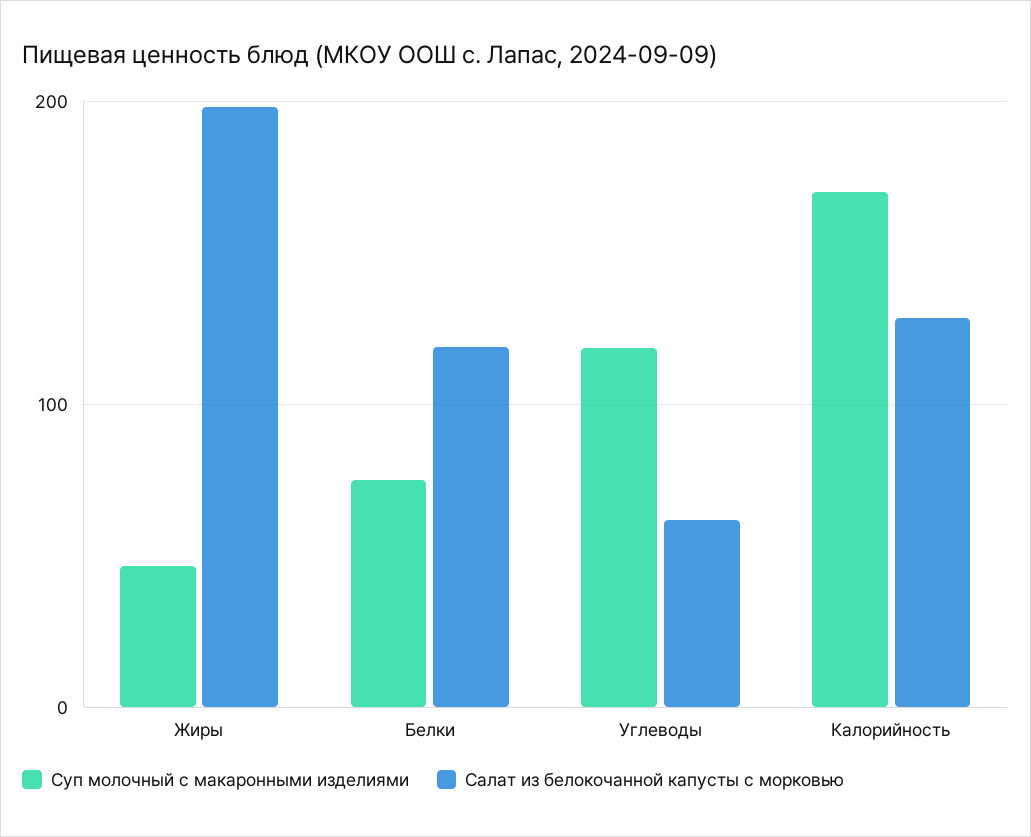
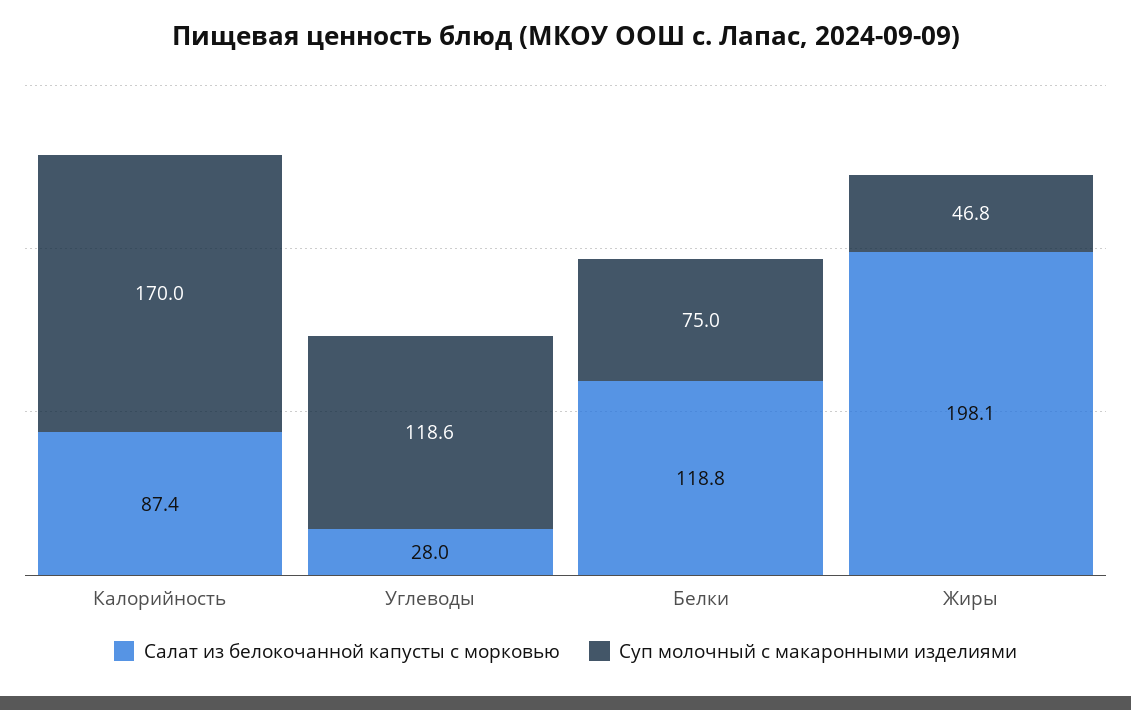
Салат из белокочанной капусты с морковью, Углеводы: 60 -> 28
Салат из белокочанной капусты с морковью, Калорийность: 130 -> 87.4

